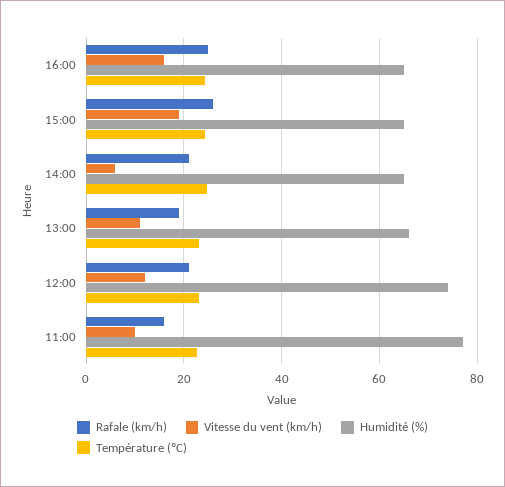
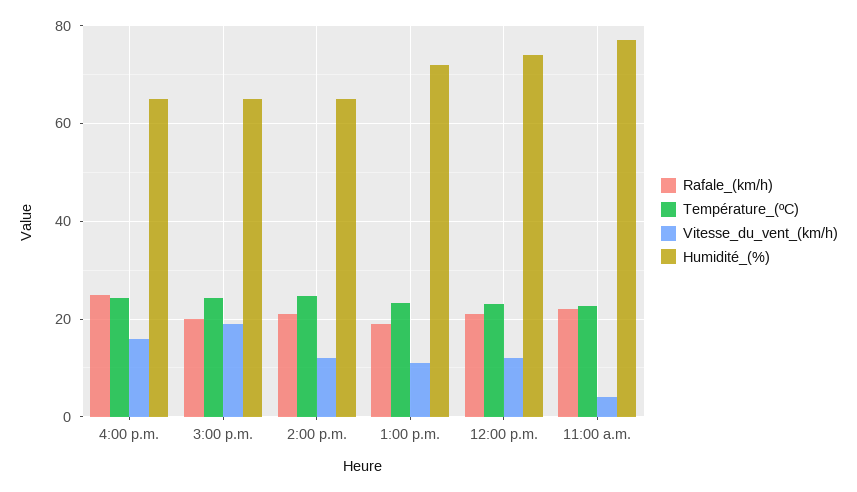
Rafale (km/h), 15:00: 26 -> 20
Vitesse du vent (km/h), 14:00: 6 -> 12
Humidité (%), 13:00: 66 -> 72
Rafale (km/h), 11:00: 16 -> 22
Vitesse du vent (km/h), 11:00: 10 -> 4

